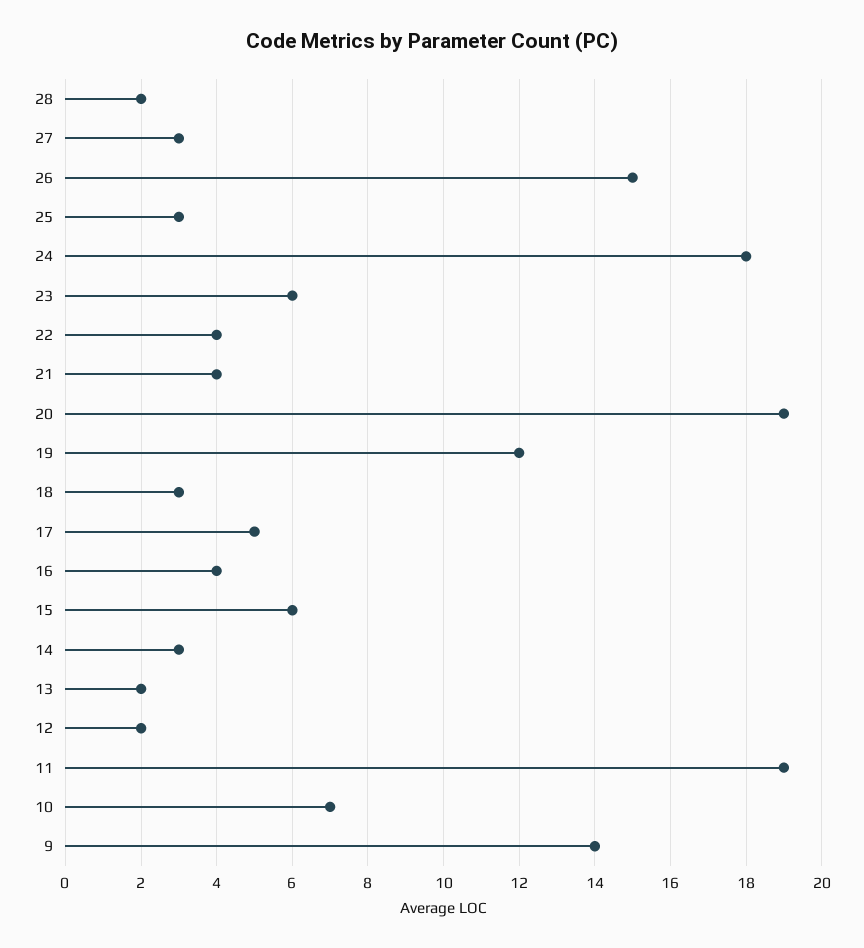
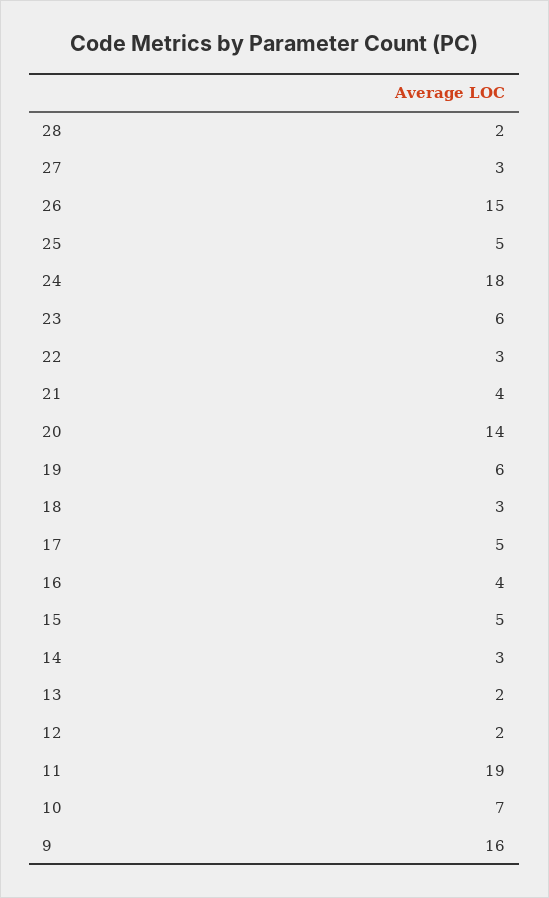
25: 3 -> 5
22: 4 -> 3
20: 19 -> 14
19: 12 -> 6
15: 6 -> 5
9: 14 -> 16

